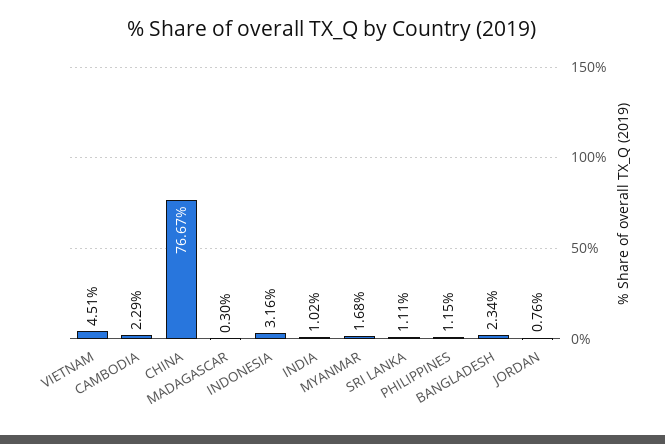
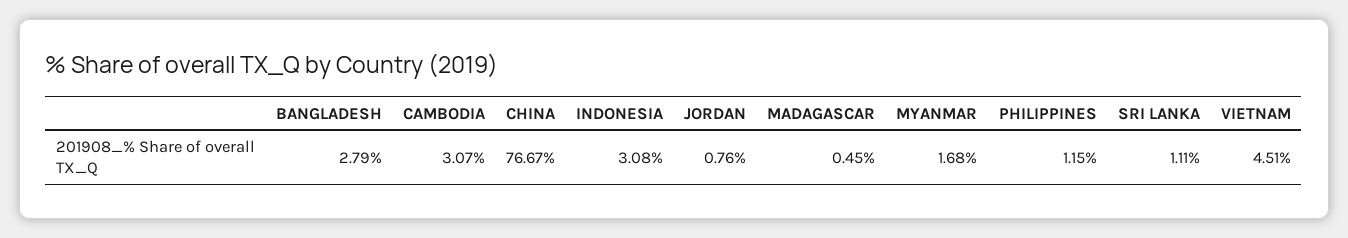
CAMBODIA: 2.29 -> 3.07
MADAGASCAR: 0.3 -> 0.45
INDONESIA: 3.16 -> 3.08
INDIA: 1.02 -> none
BANGLADESH: 2.34 -> 2.79

